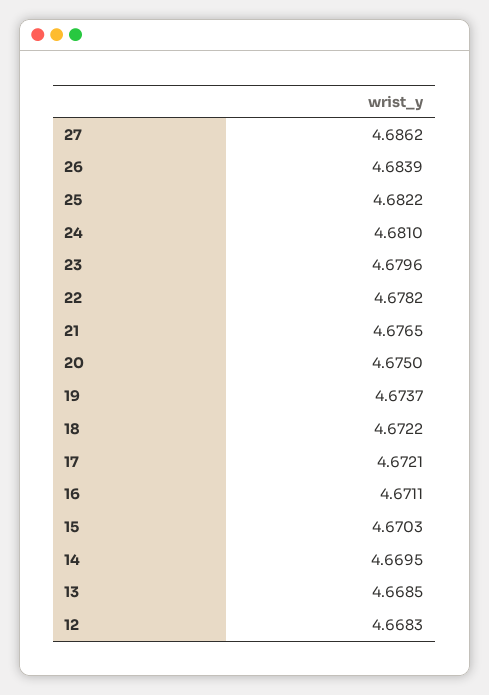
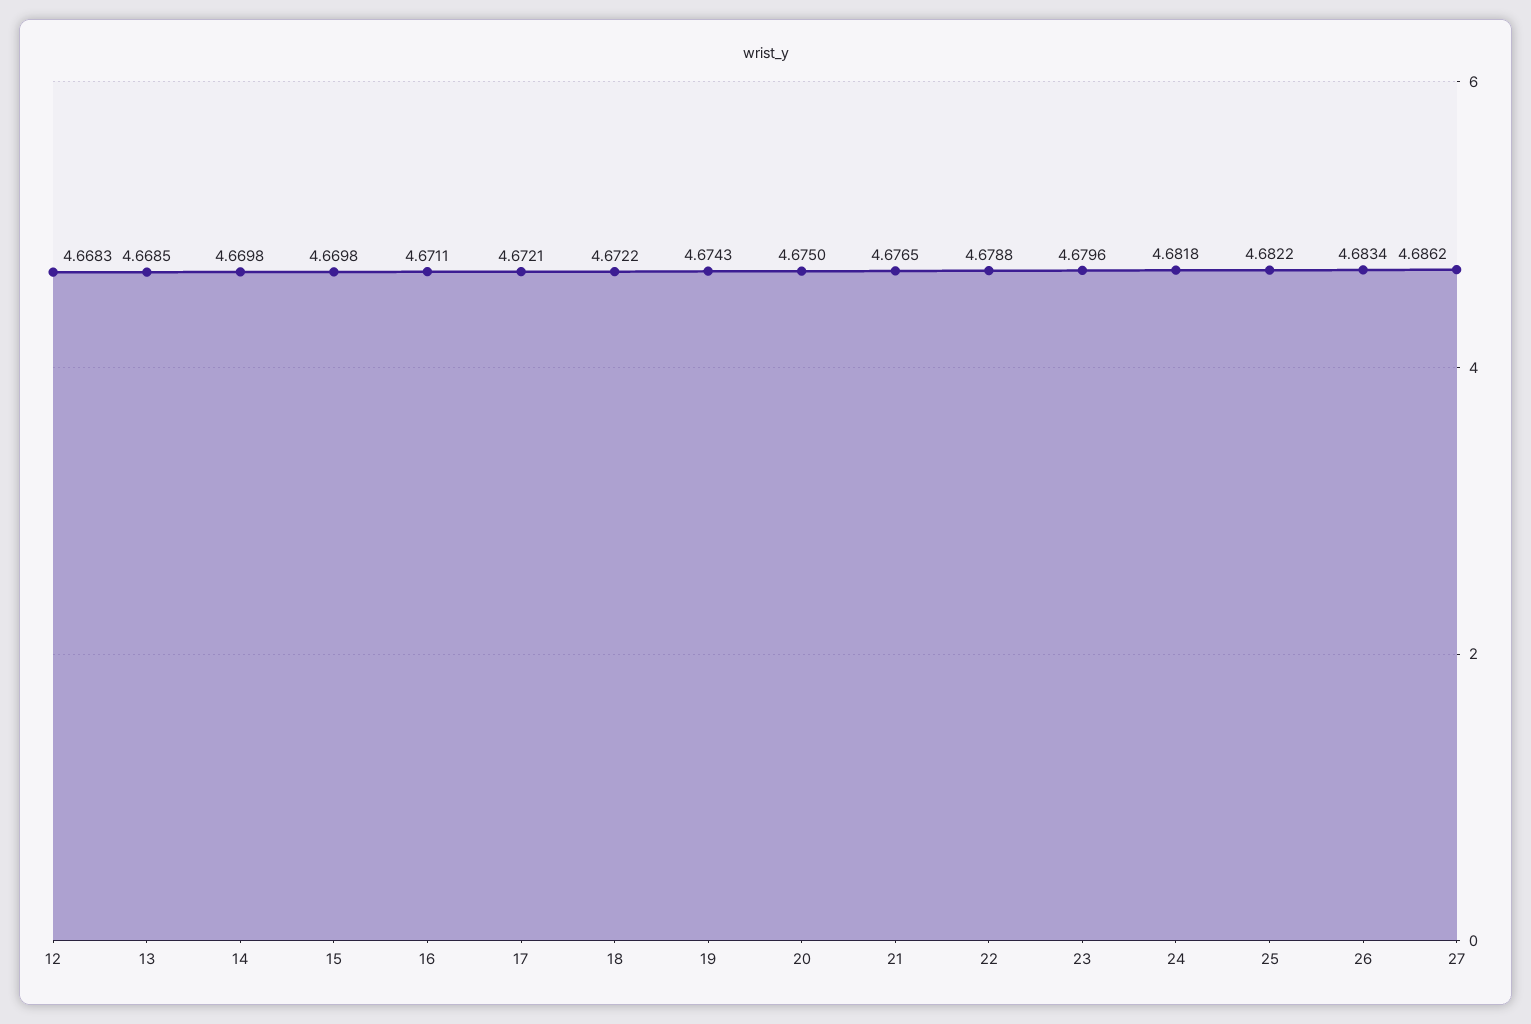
26: 4.6839 -> 4.6834
24: 4.681 -> 4.6818
22: 4.6782 -> 4.6788
19: 4.6737 -> 4.6743
15: 4.6703 -> 4.6698
14: 4.6695 -> 4.6698

